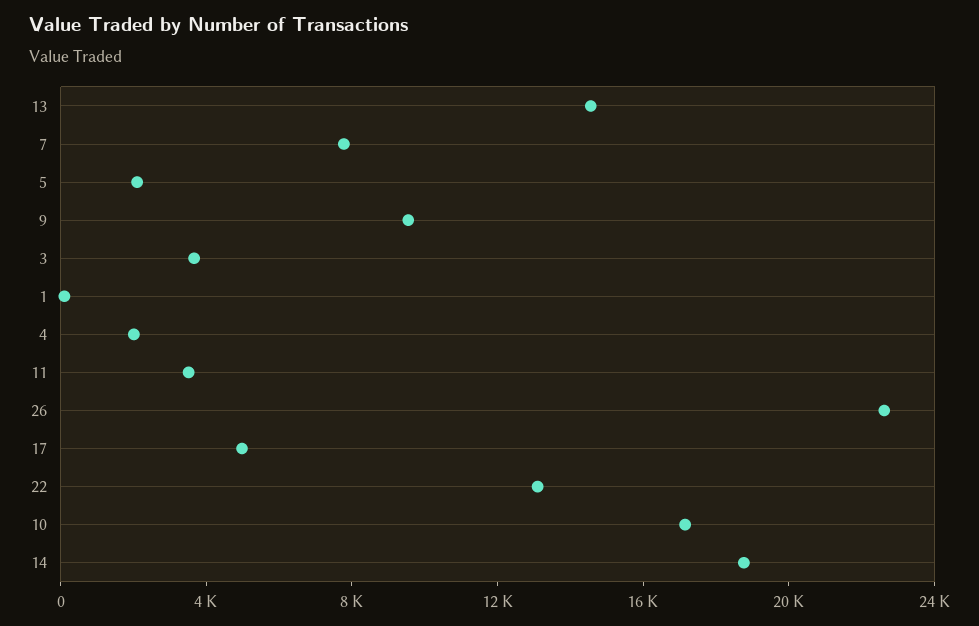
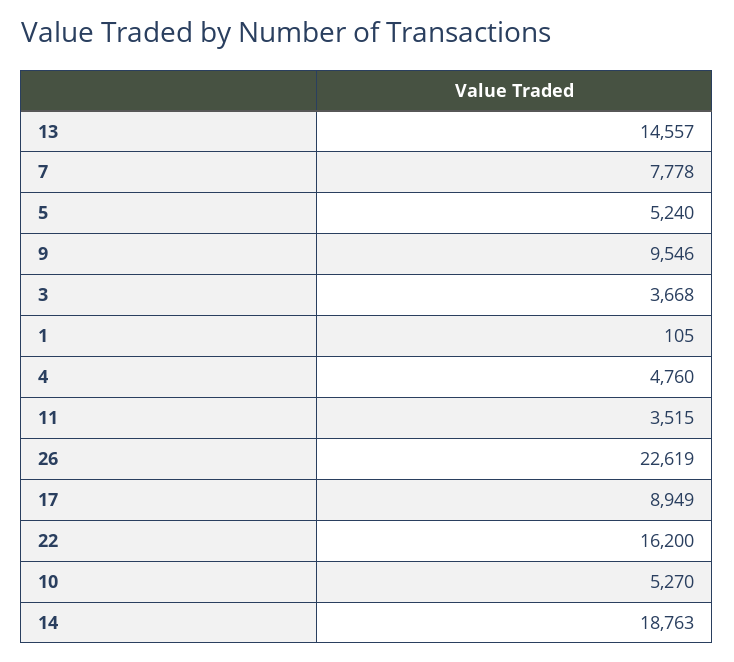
5: 2000 -> 5240
4: 2000 -> 4760
17: 5000 -> 8949
22: 13000 -> 16200
10: 17000 -> 5270

